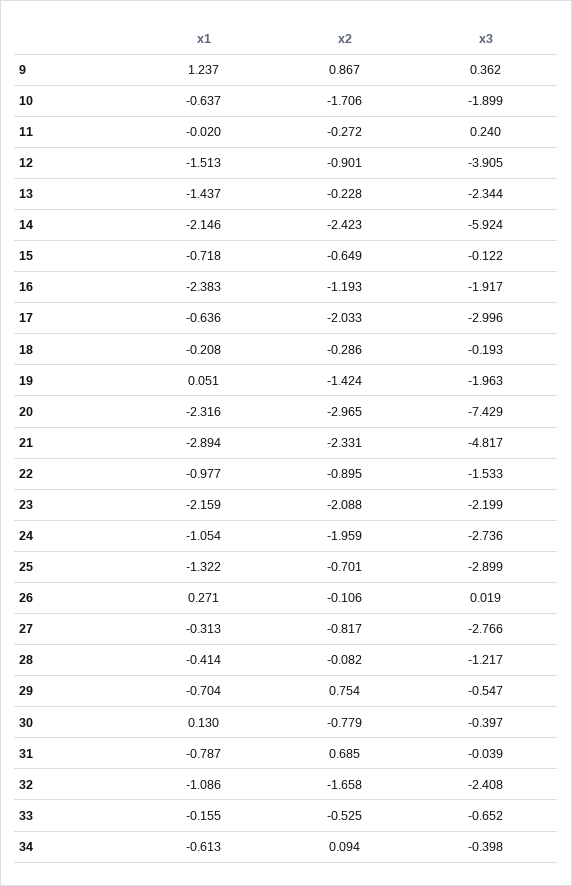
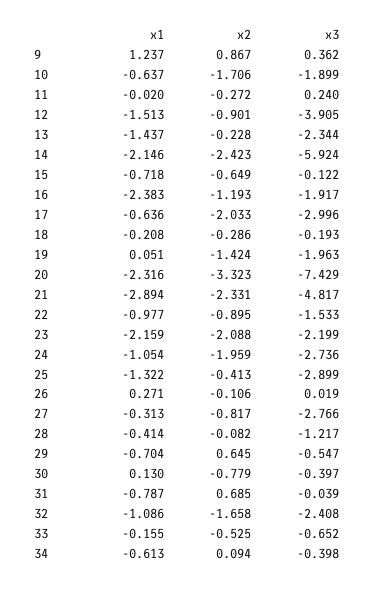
x2, 20: -2.965 -> -3.323
x2, 25: -0.701 -> -0.413
x2, 29: 0.754 -> 0.645

